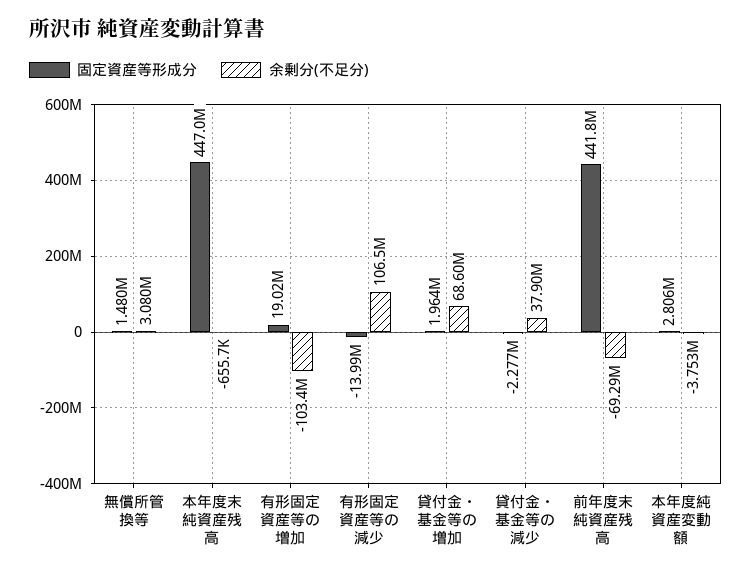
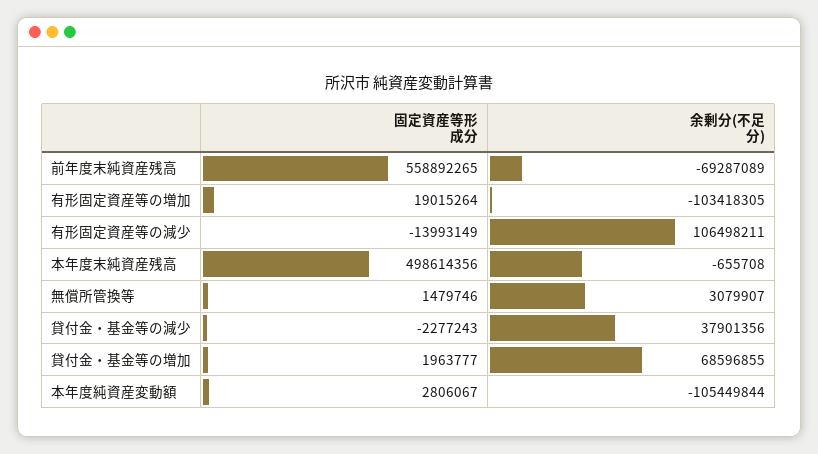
固定資産等形成分, 本年度末純資産残高: 447000000 -> 498614356
固定資産等形成分, 前年度末純資産残高: 441800000 -> 558892265
余剰分(不足分), 本年度純資産変動額: -3753000 -> -105449844

